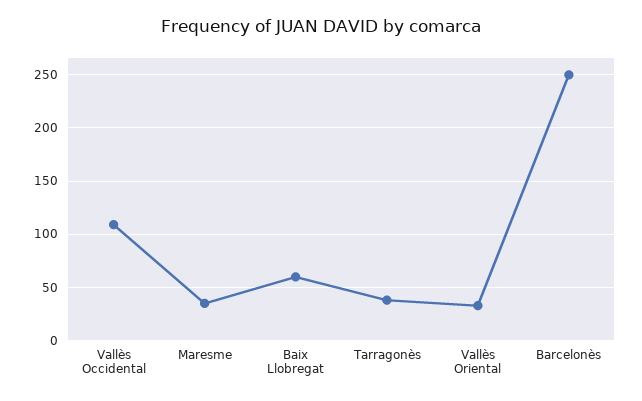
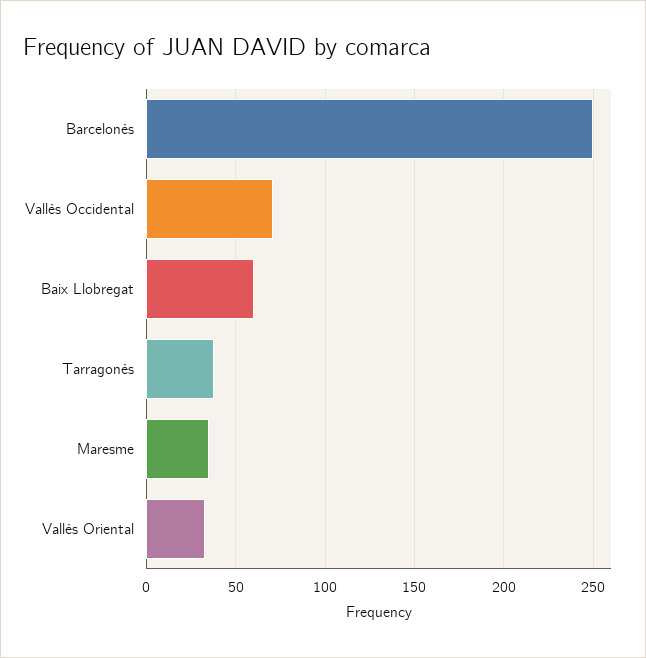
Vallès Occidental: 110 -> 70

